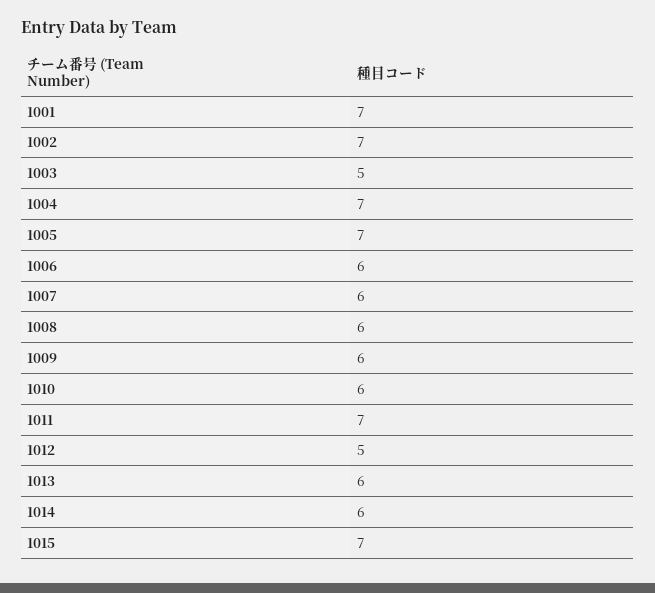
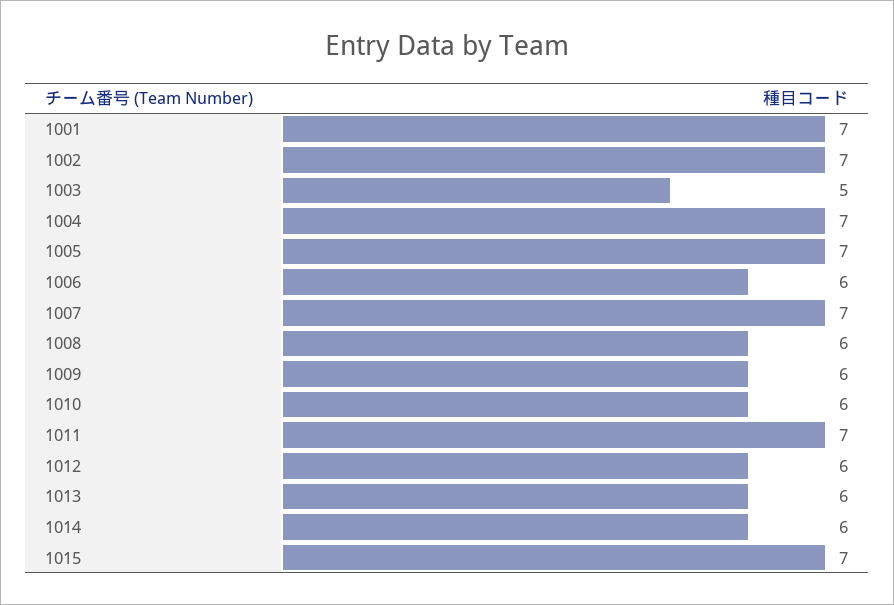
1007: 6 -> 7
1012: 5 -> 6

